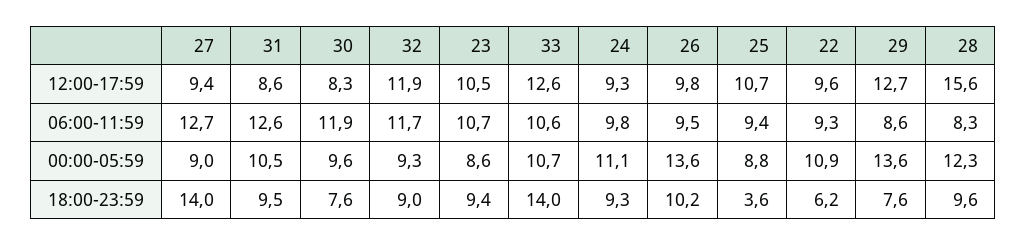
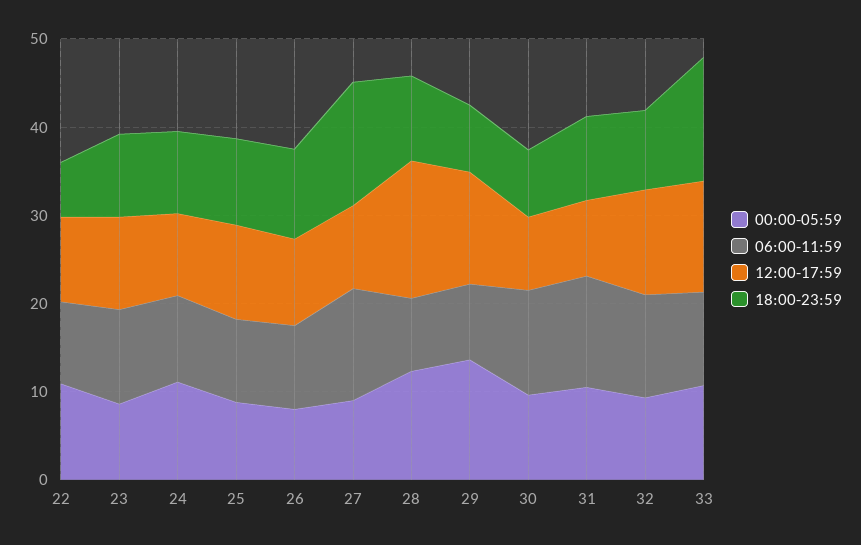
00:00-05:59, 26: 13.6 -> 8
18:00-23:59, 25: 3.6 -> 10

